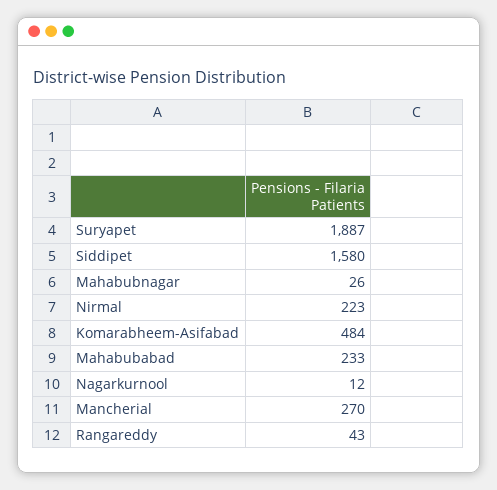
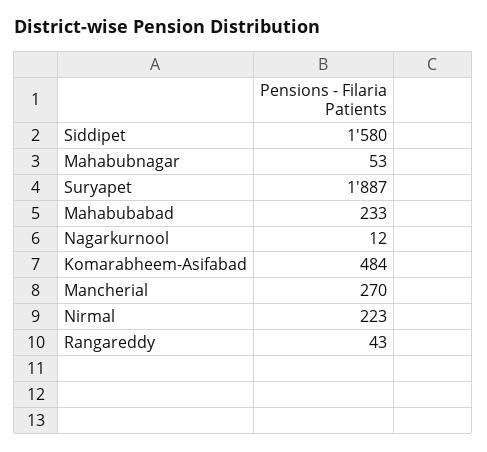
Mahabubnagar: 26 -> 53

